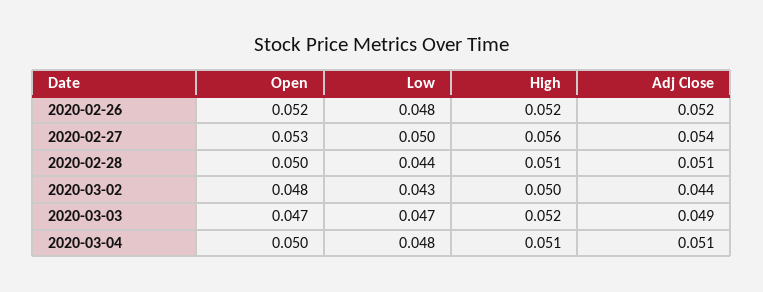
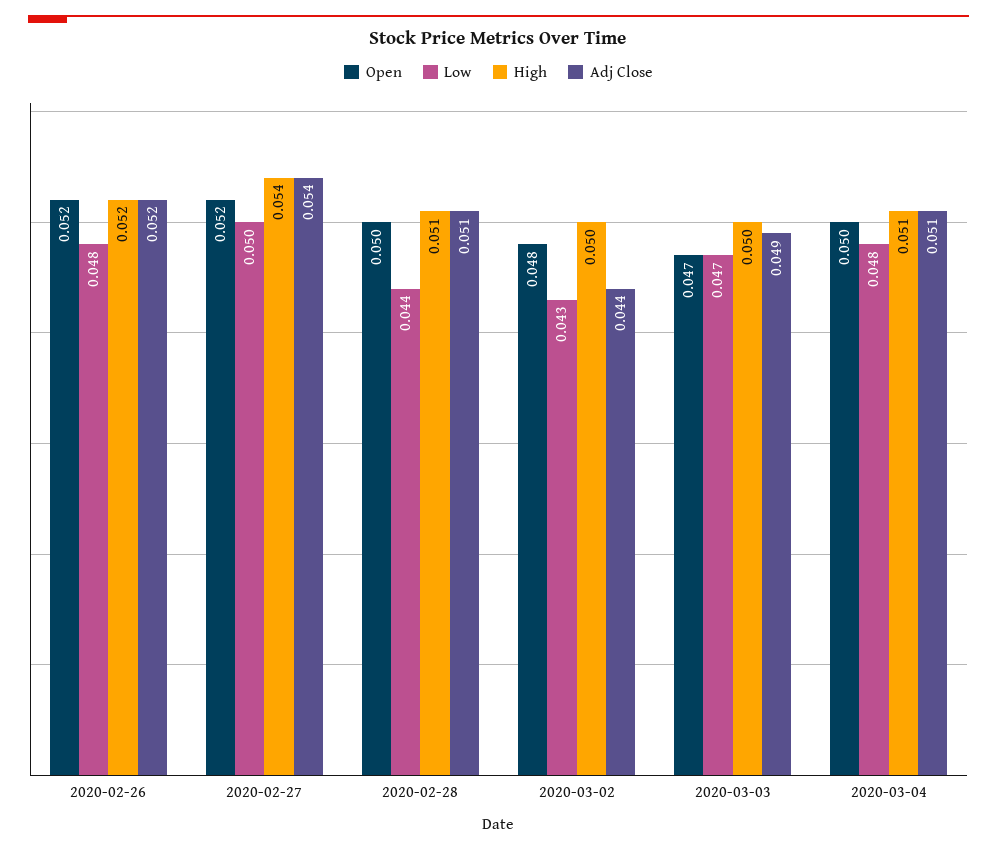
Open, 2020-02-27: 0.053 -> 0.052
High, 2020-02-27: 0.056 -> 0.054
High, 2020-03-03: 0.052 -> 0.05

